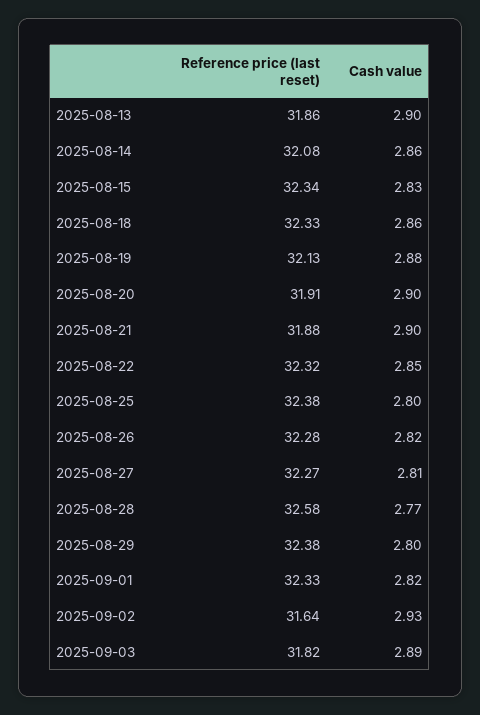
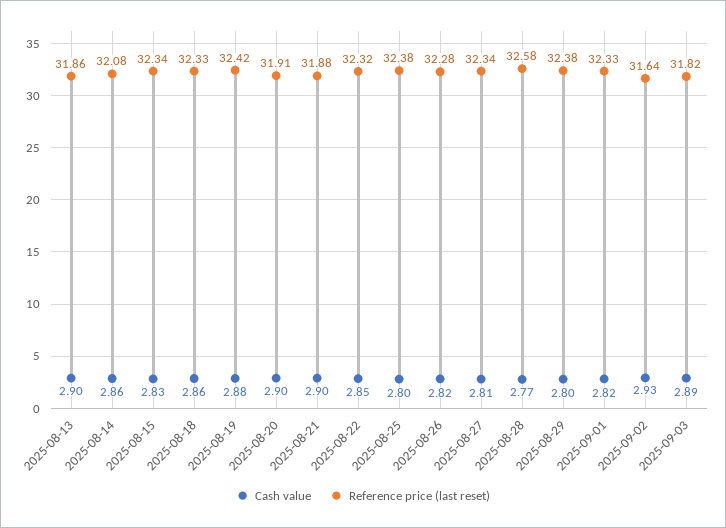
Reference price (last reset), 2025-08-19: 32.13 -> 32.42
Reference price (last reset), 2025-08-27: 32.27 -> 32.34

